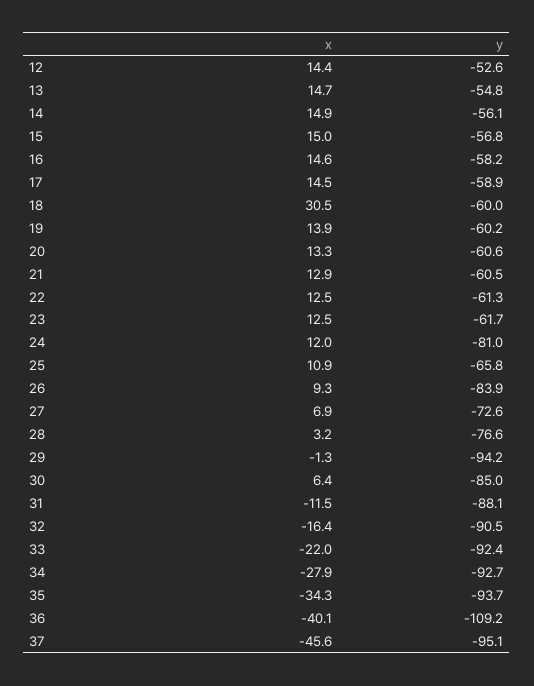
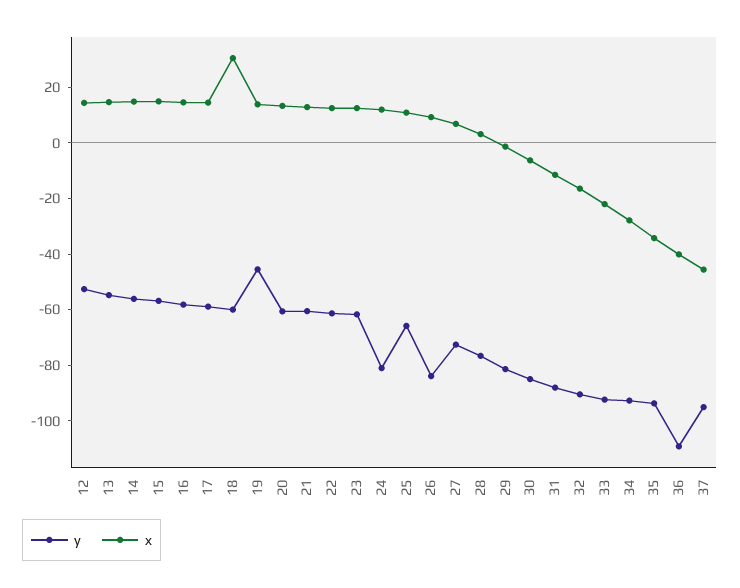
y, 19: -60.2 -> -45
y, 29: -94.2 -> -80
x, 30: 6.4 -> -5

